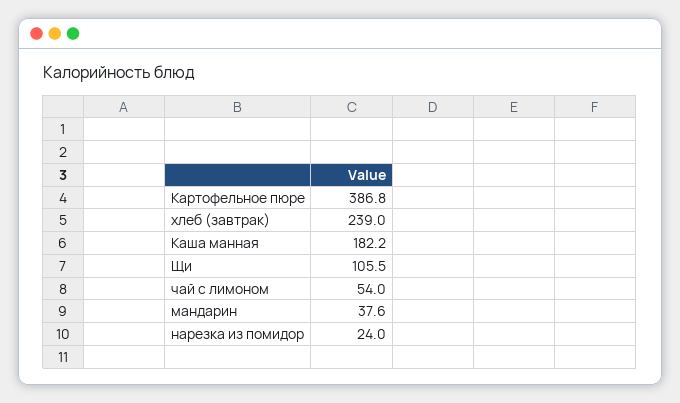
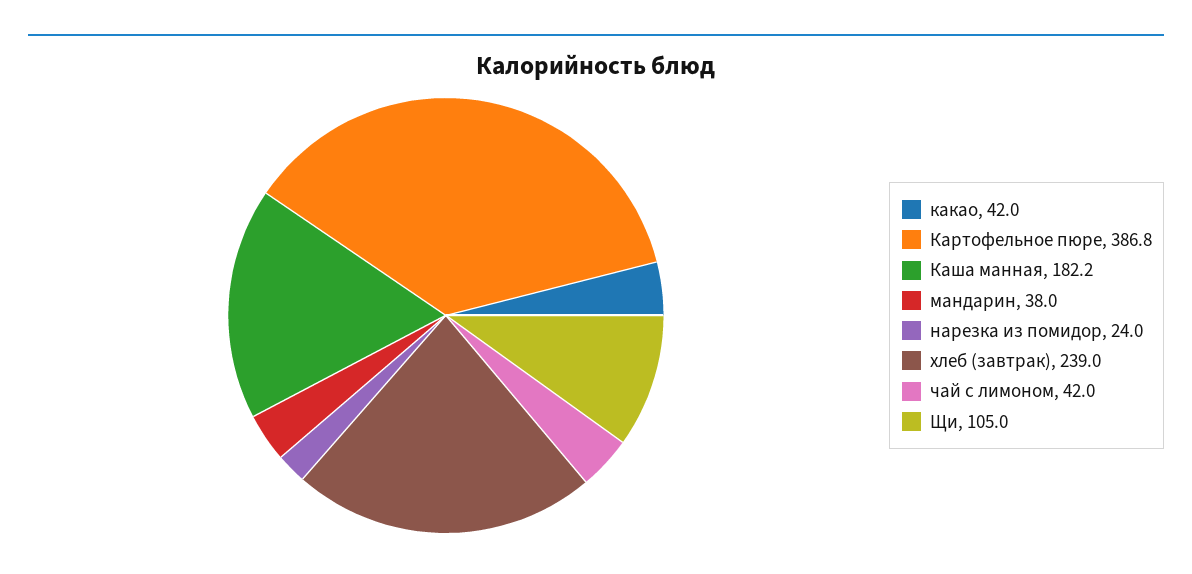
Щи: 105.5 -> 105
чай с лимоном: 54 -> 42
мандарин: 37.6 -> 38
какао: none -> 42

